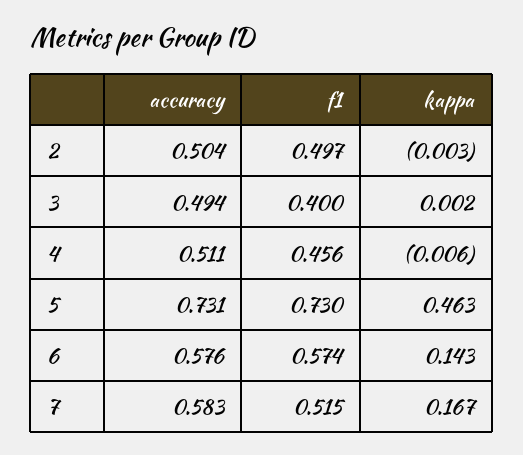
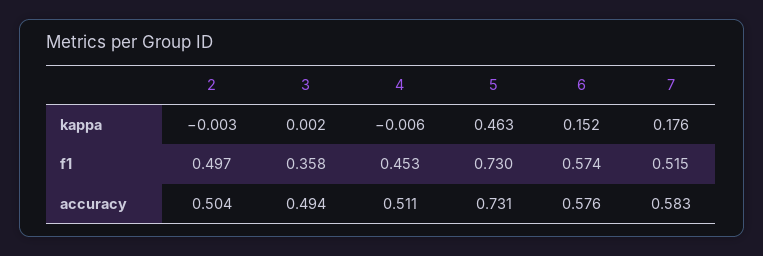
f1, 3: 0.4 -> 0.358
f1, 4: 0.456 -> 0.453
kappa, 6: 0.143 -> 0.152
kappa, 7: 0.167 -> 0.176

